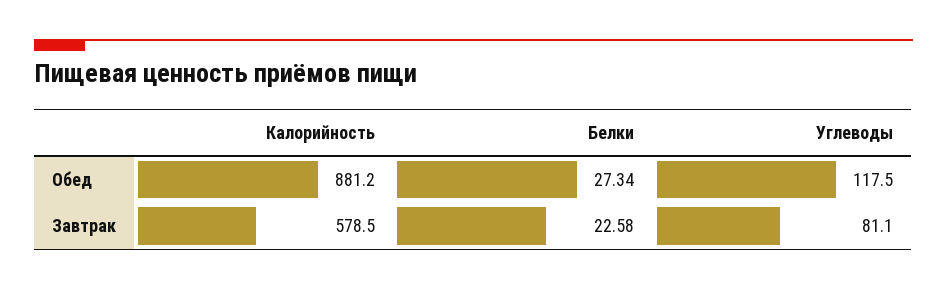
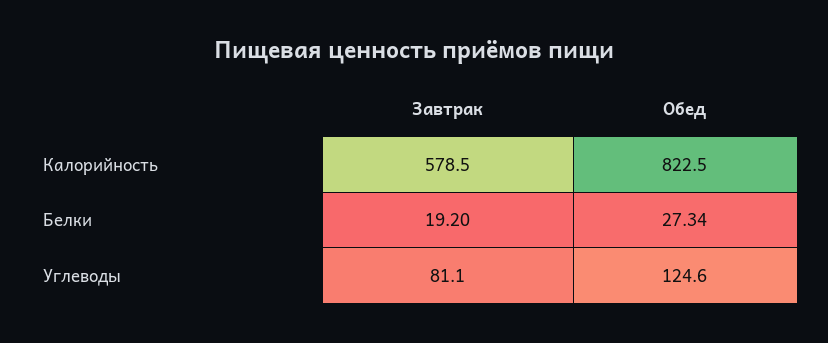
Калорийность, Обед: 881.2 -> 822.5
Углеводы, Обед: 117.5 -> 124.6
Белки, Завтрак: 22.58 -> 19.2

